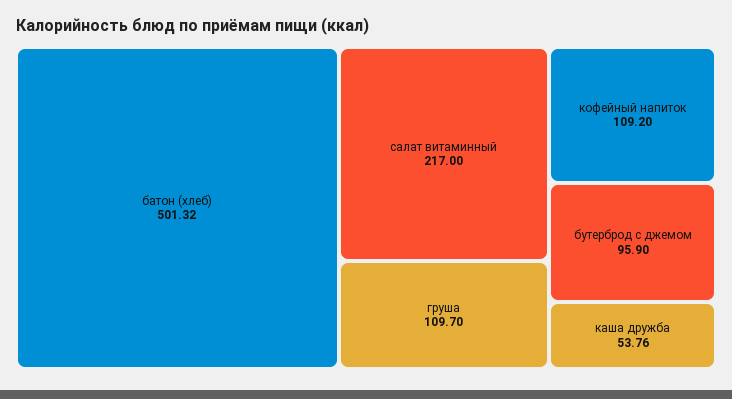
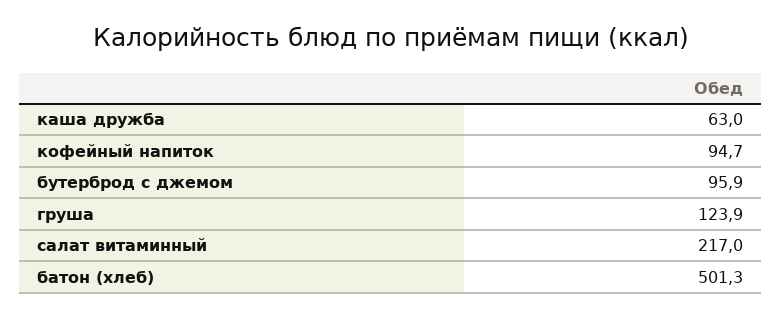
груша: 109.7 -> 123.9
кофейный напиток: 109.2 -> 94.7
каша дружба: 53.76 -> 63

